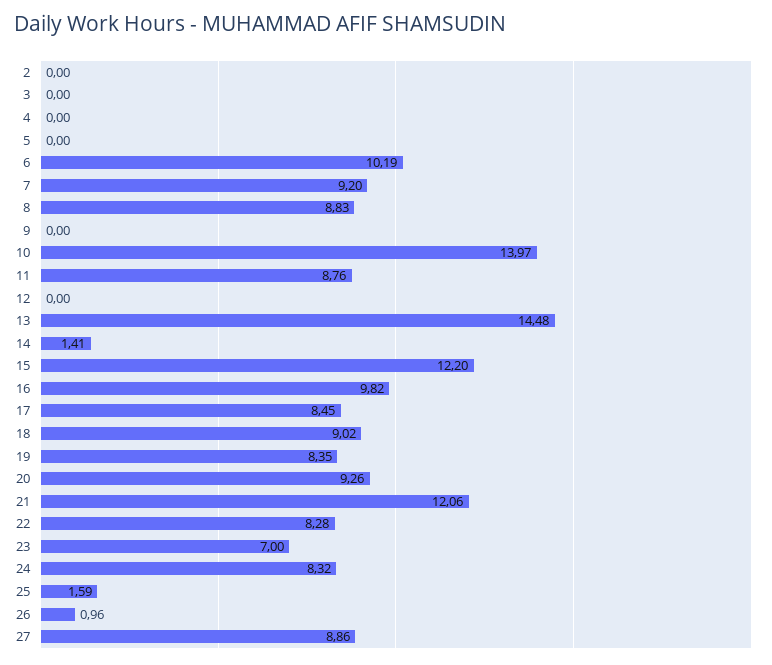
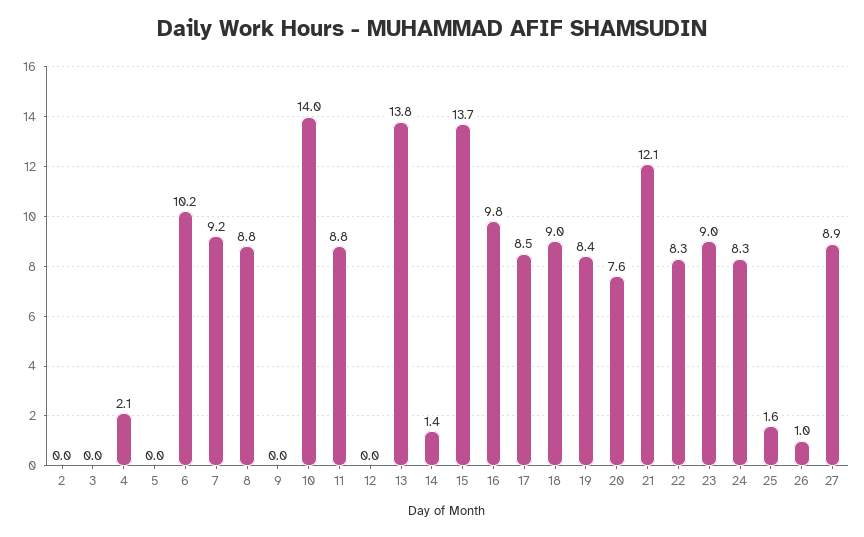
4: 0 -> 2.1
13: 14.48 -> 13.8
15: 12.2 -> 13.7
20: 9.26 -> 7.6
23: 7 -> 9

